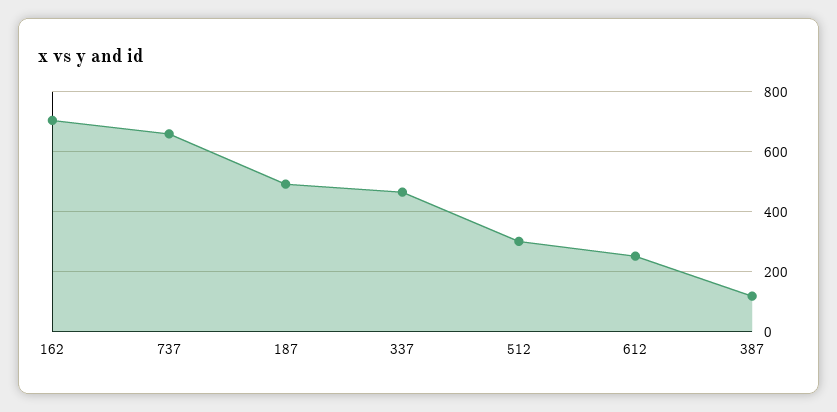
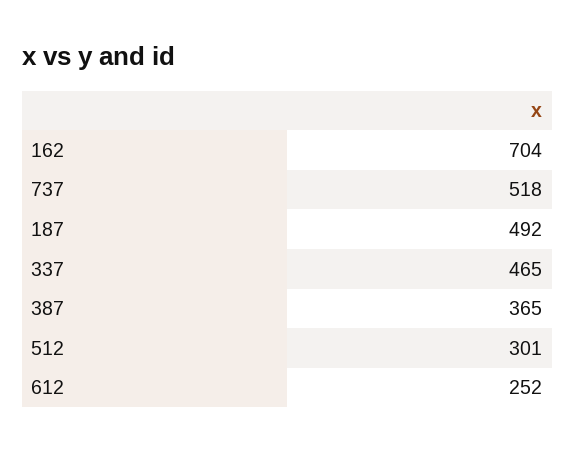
737: 660 -> 518
387: 120 -> 365

